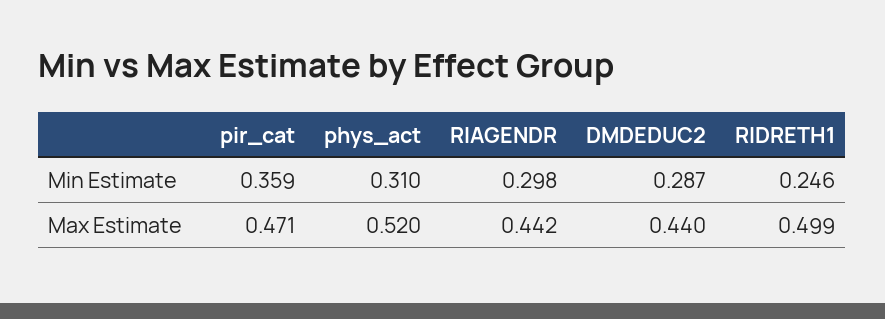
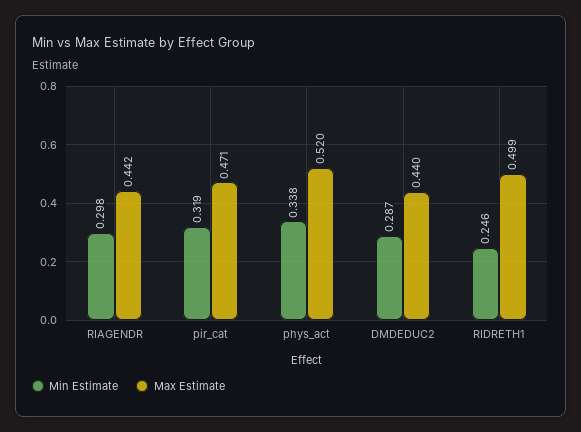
Min Estimate, pir_cat: 0.359 -> 0.319
Min Estimate, phys_act: 0.31 -> 0.338

